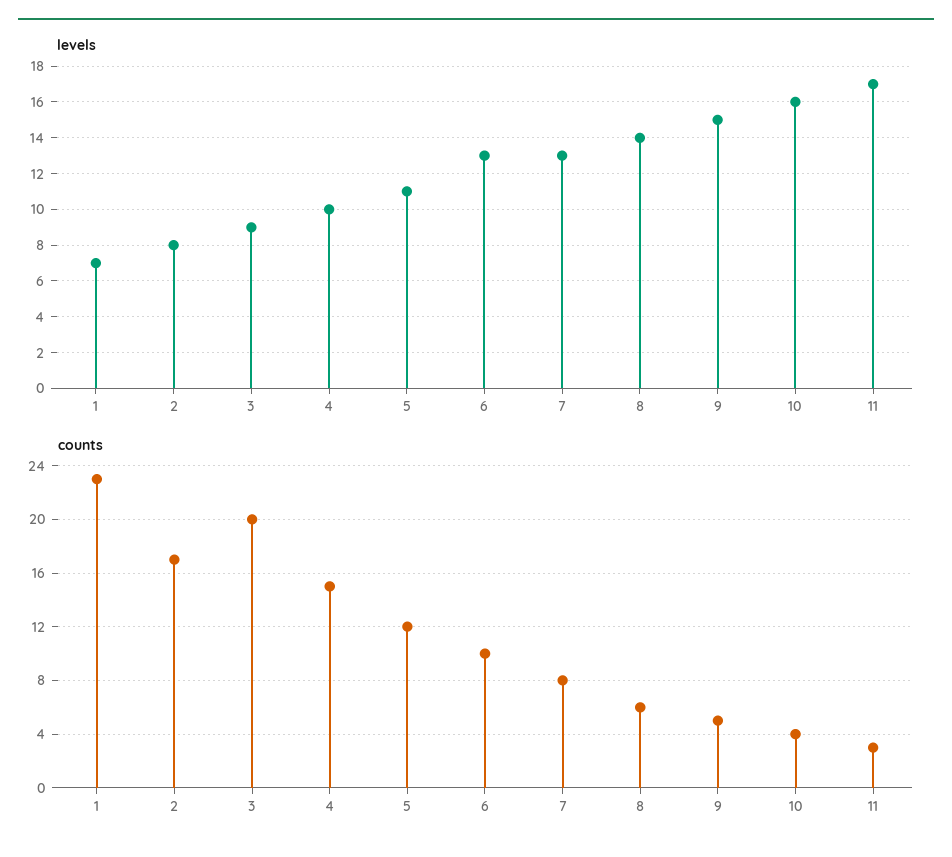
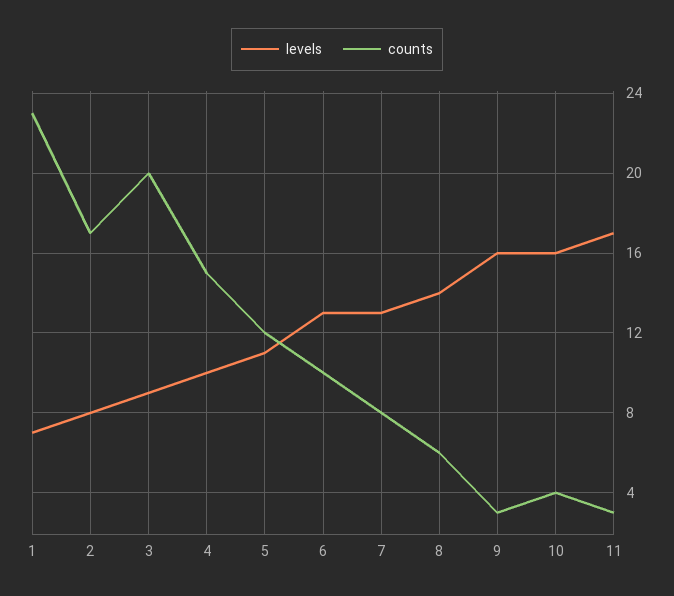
levels, 9: 15 -> 16
counts, 9: 5 -> 3

